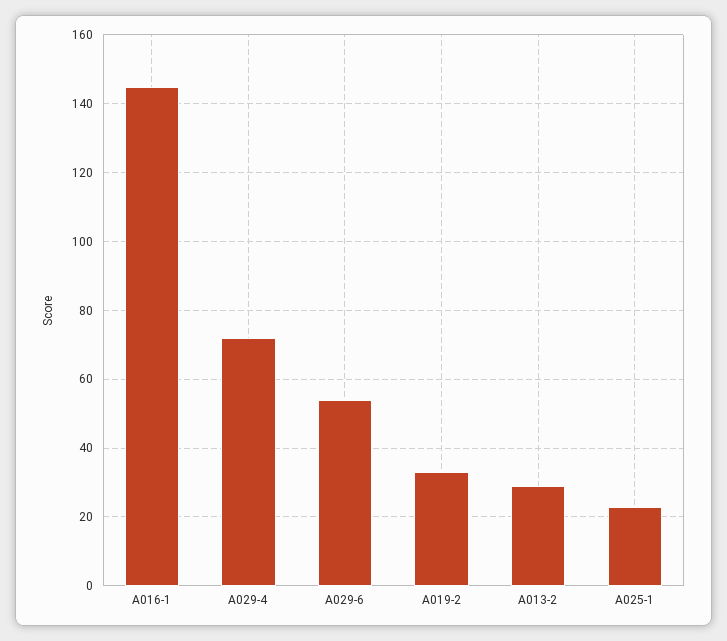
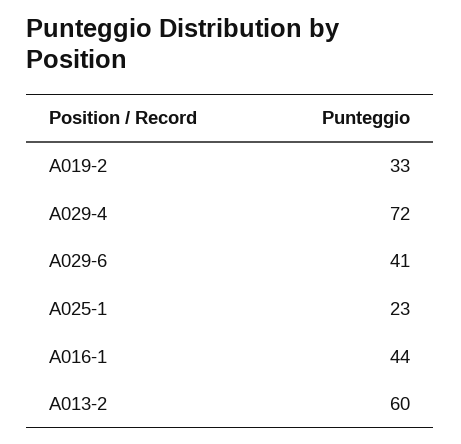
A016-1: 145 -> 44
A029-6: 55 -> 41
A013-2: 30 -> 60

